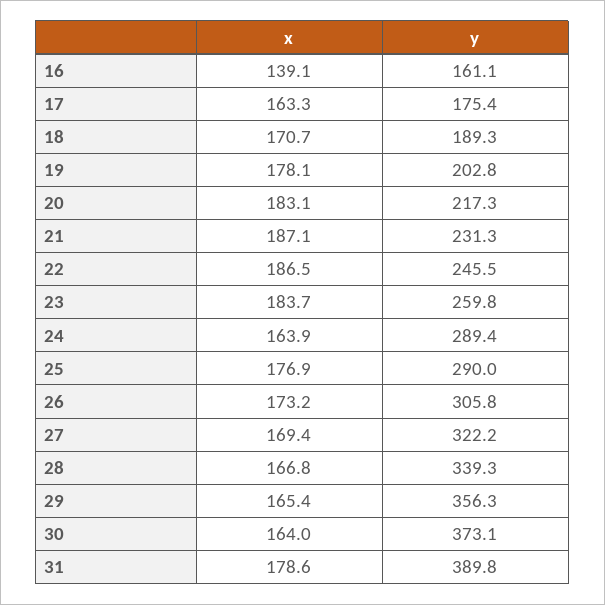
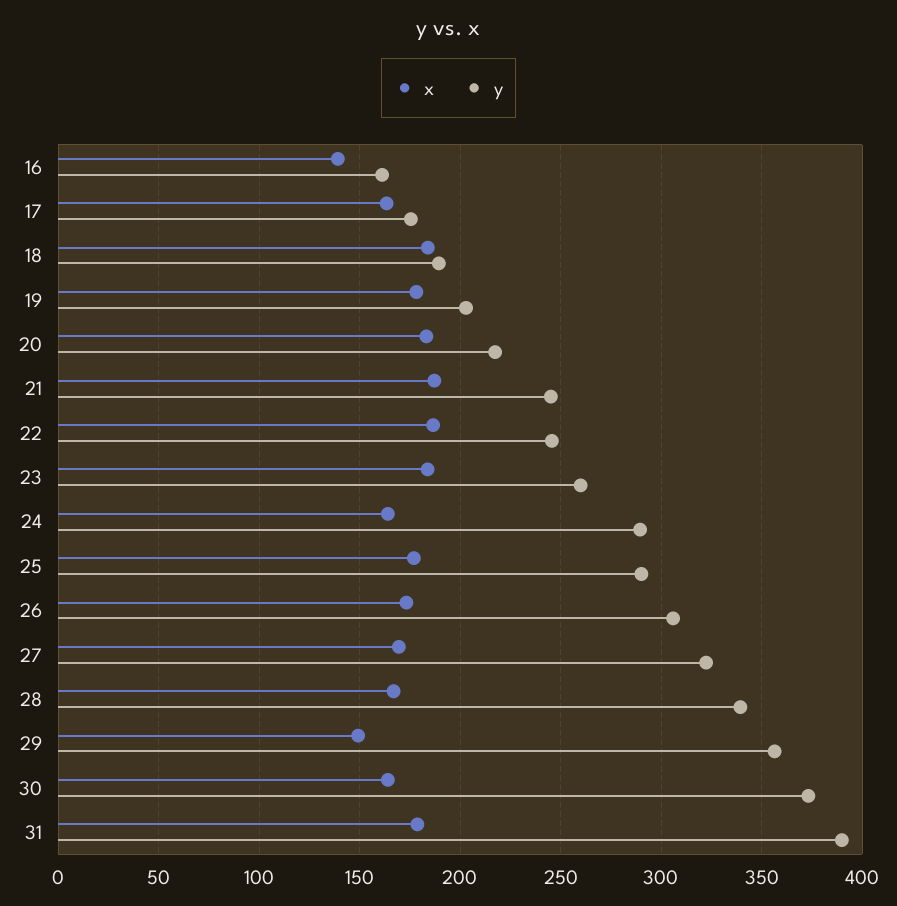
x, 18: 170.7 -> 185
y, 21: 231.3 -> 245
x, 29: 165.4 -> 150

